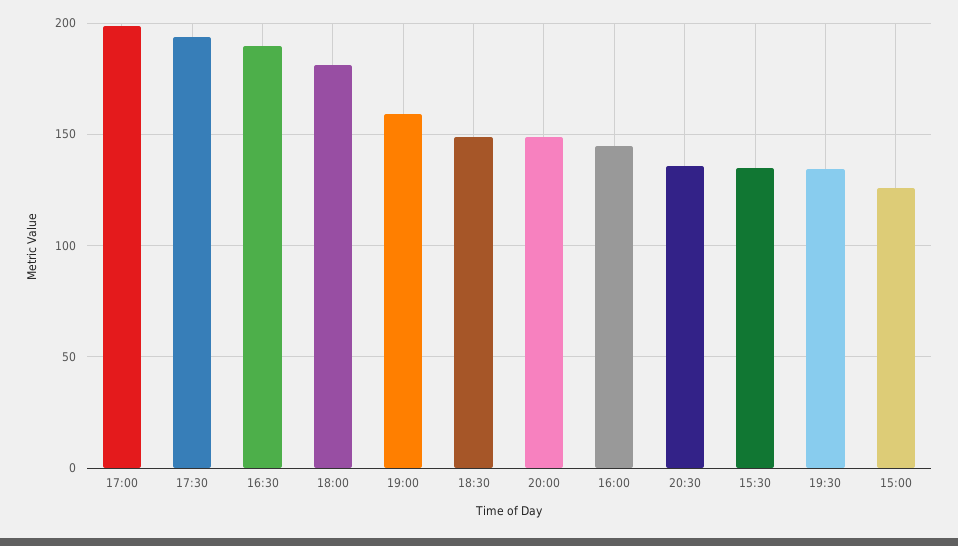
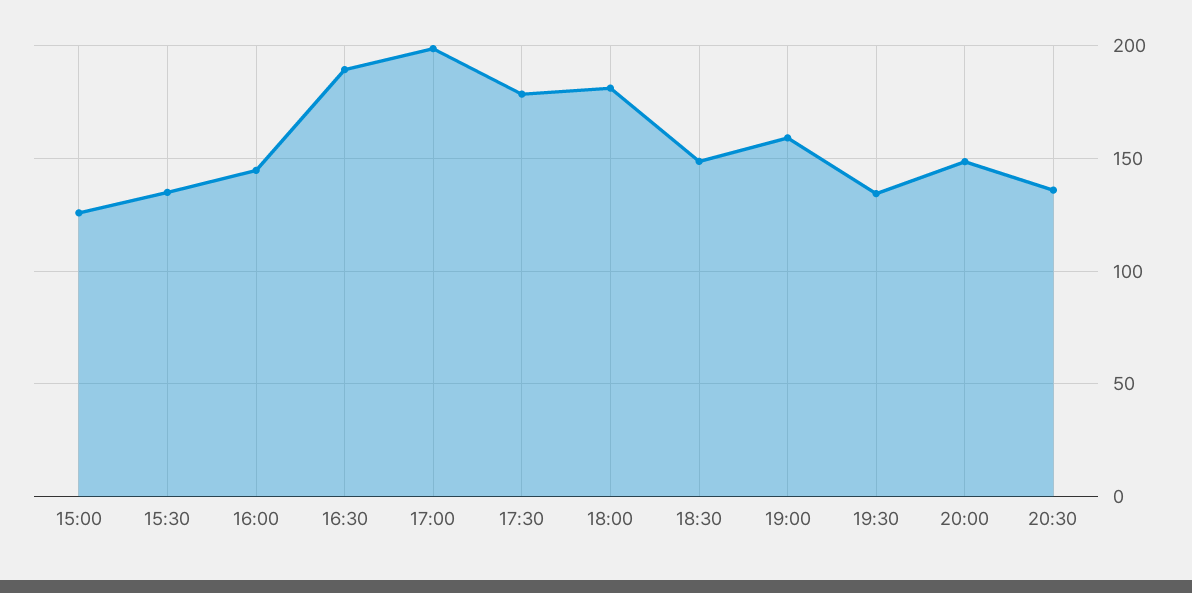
17:30: 195 -> 180

